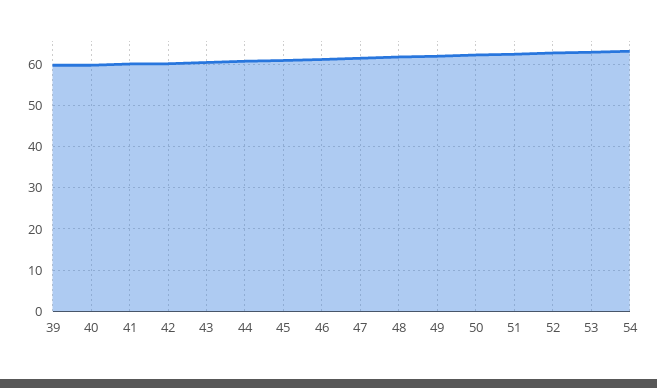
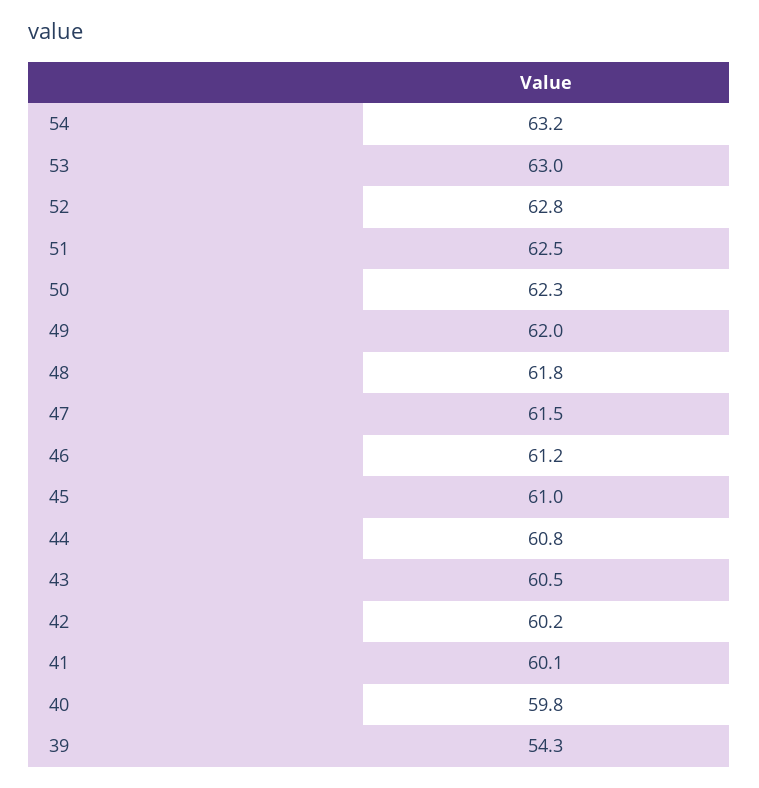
39: 60 -> 54.3

